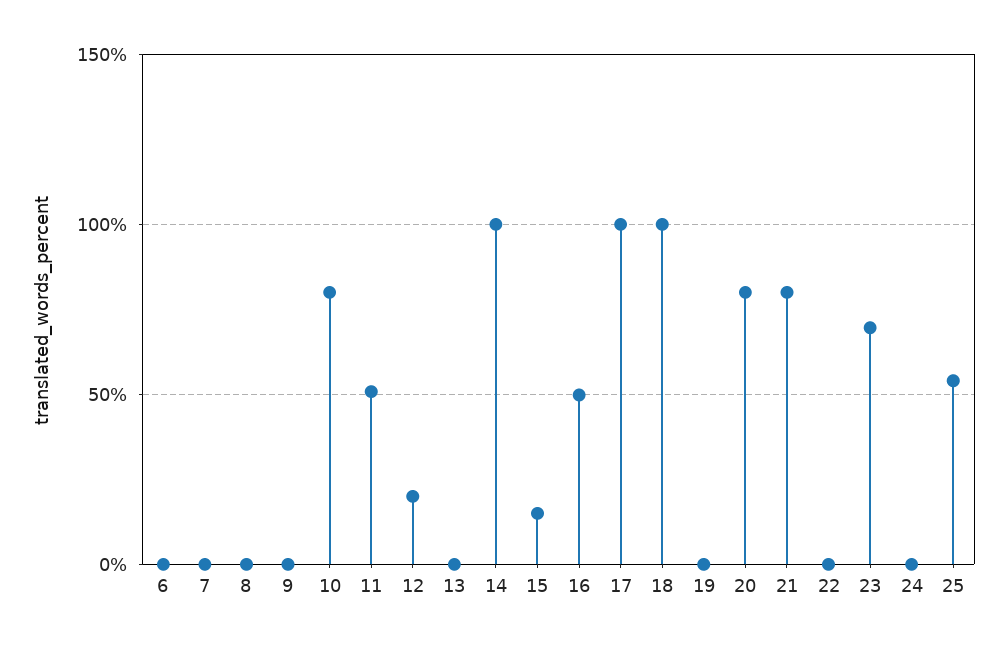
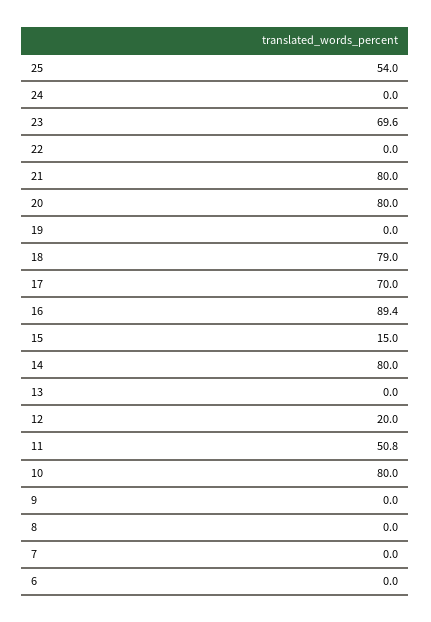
14: 100 -> 80
16: 50 -> 89.4
17: 100 -> 70
18: 100 -> 79

